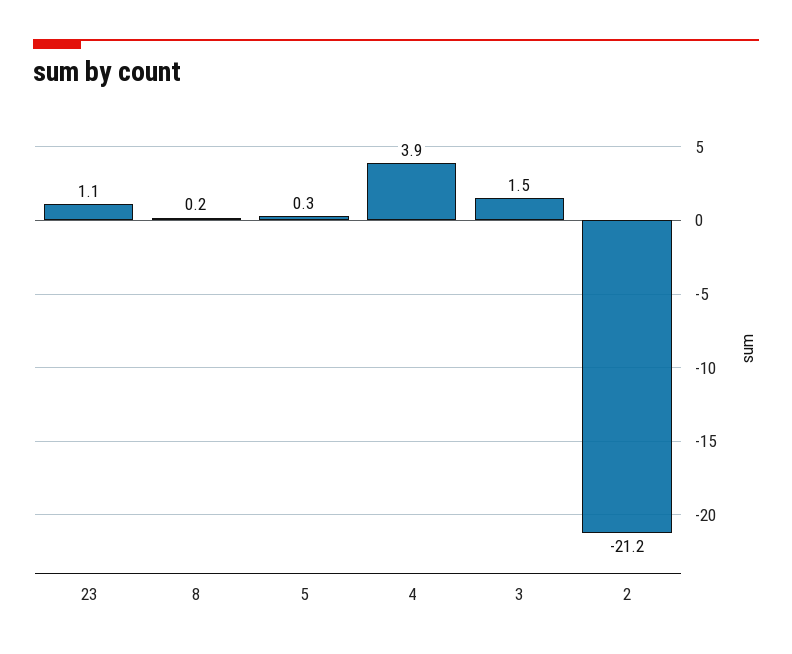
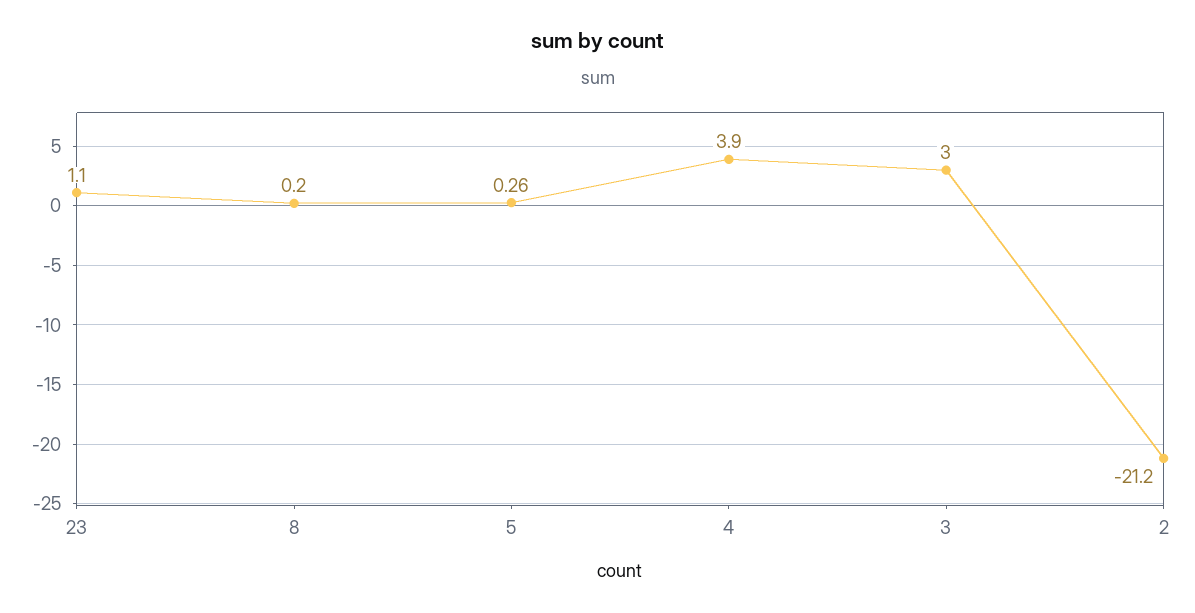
3: 1.5 -> 3

